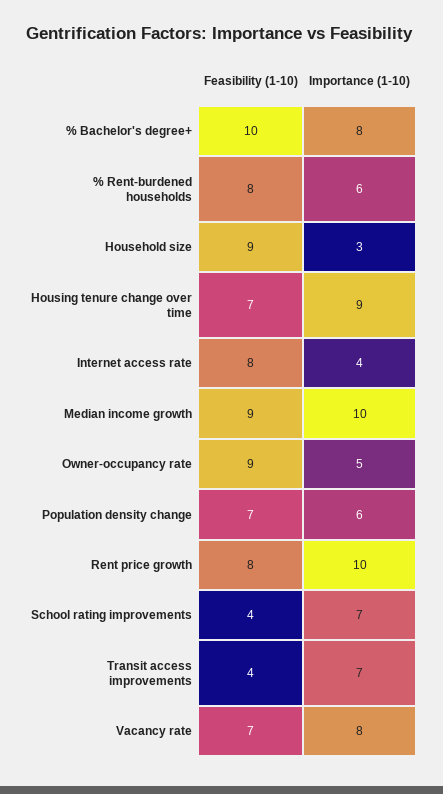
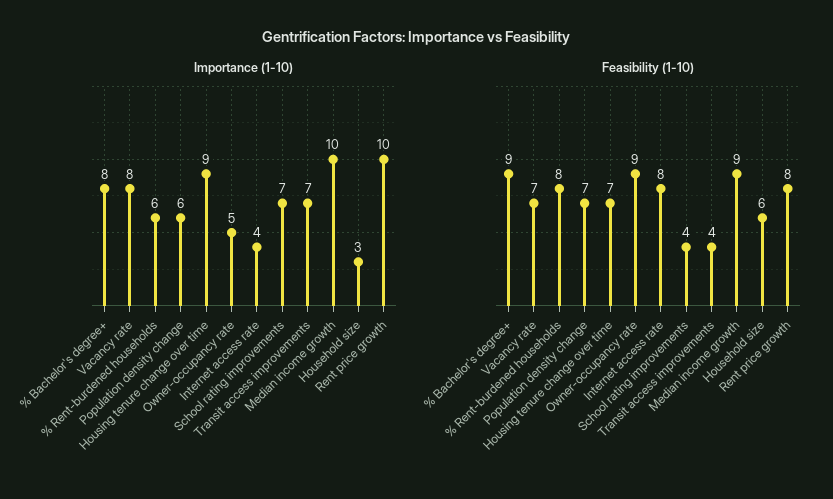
Feasibility (1-10), % Bachelor's degree+: 10 -> 9
Feasibility (1-10), Household size: 9 -> 6

